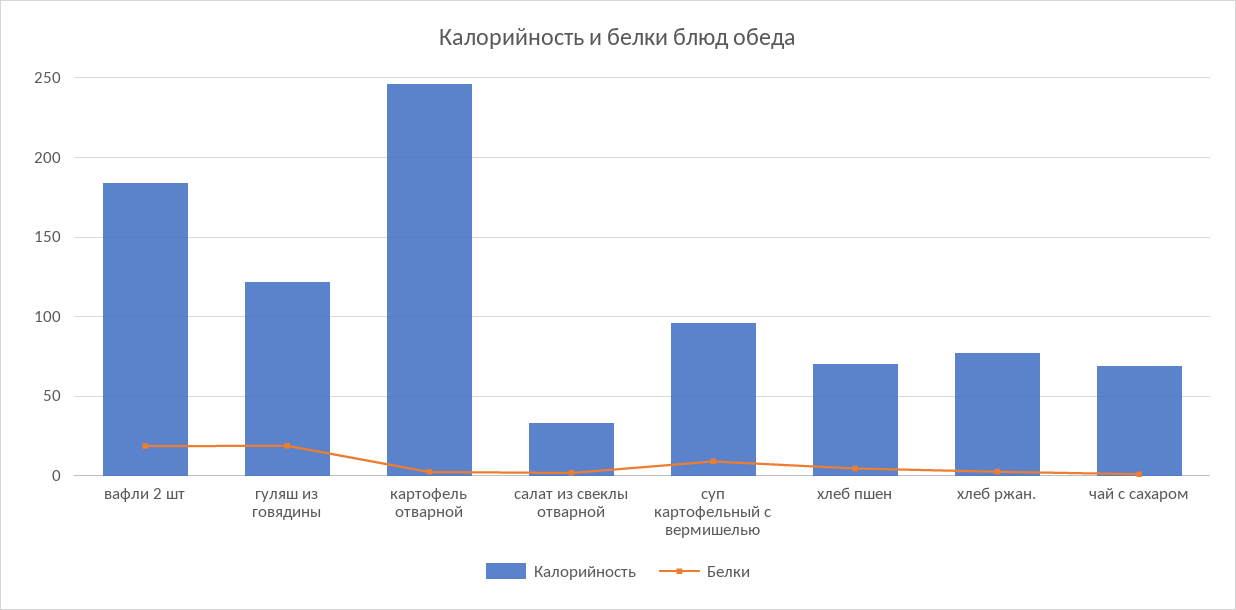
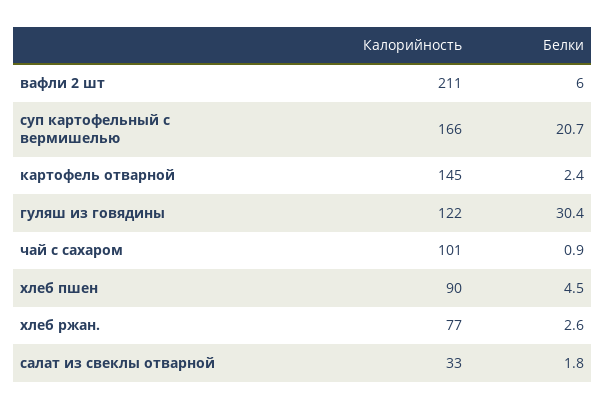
Калорийность, вафли 2 шт: 185 -> 211
Белки, вафли 2 шт: 20 -> 6
Белки, гуляш из говядины: 20 -> 30.4
Калорийность, картофель отварной: 245 -> 145
Калорийность, суп картофельный с вермишелью: 95 -> 166
Белки, суп картофельный с вермишелью: 10 -> 20.7
Калорийность, хлеб пшен: 70 -> 90
Калорийность, чай с сахаром: 70 -> 101

